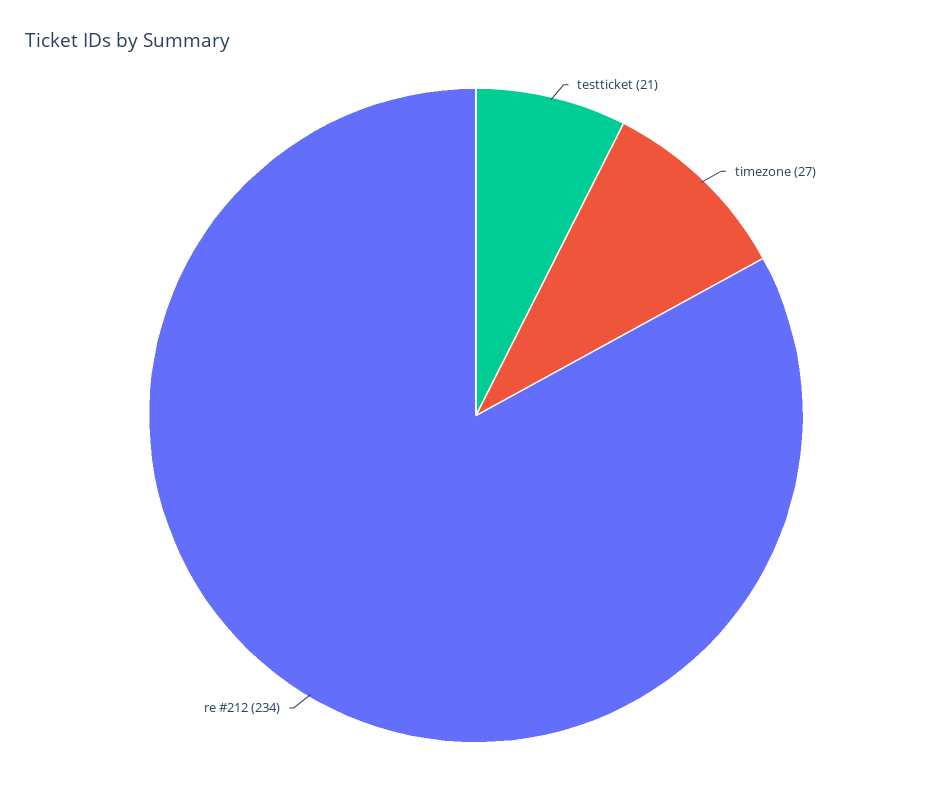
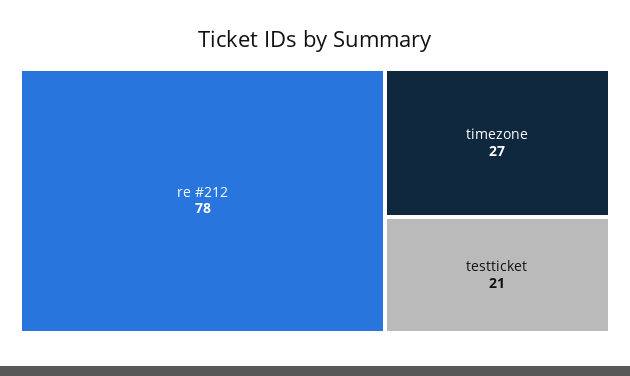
re #212: 234 -> 78

